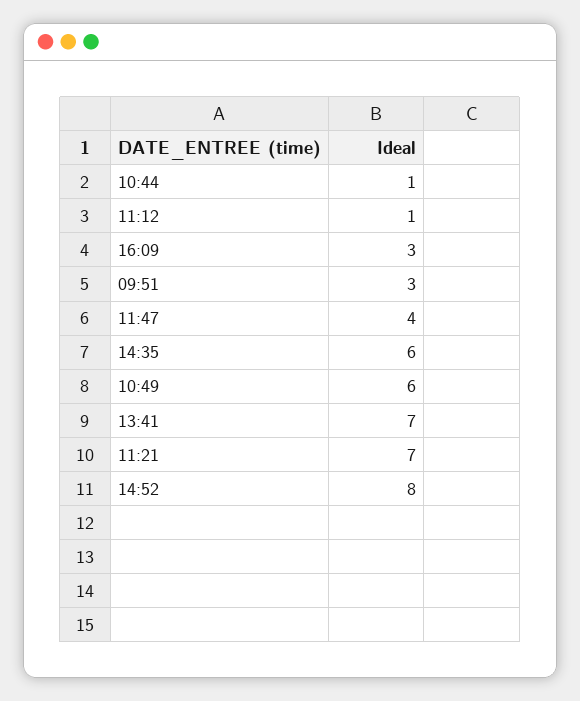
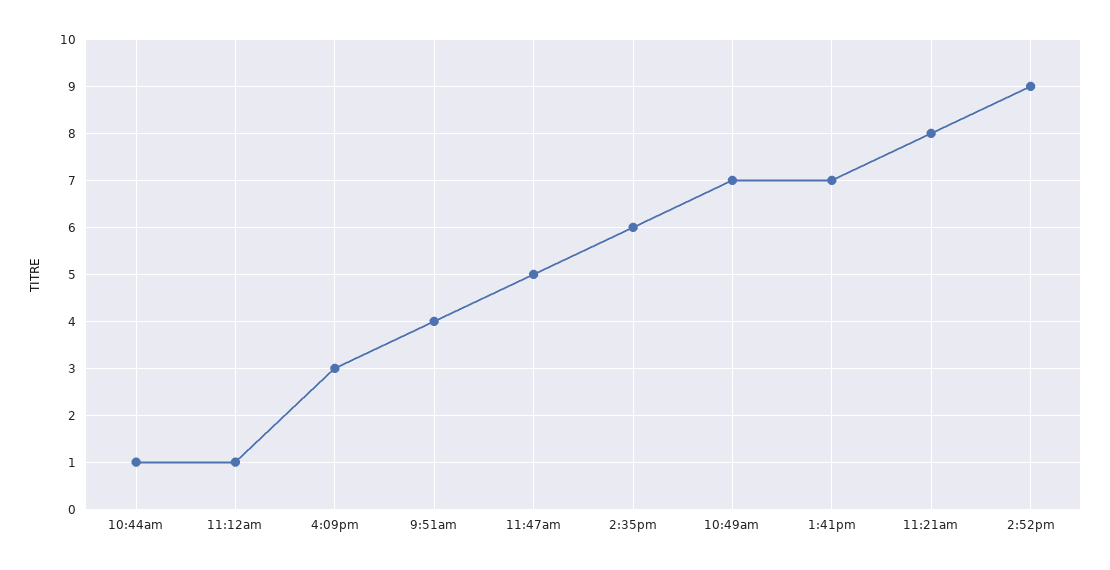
09:51: 3 -> 4
11:47: 4 -> 5
10:49: 6 -> 7
11:21: 7 -> 8
14:52: 8 -> 9

